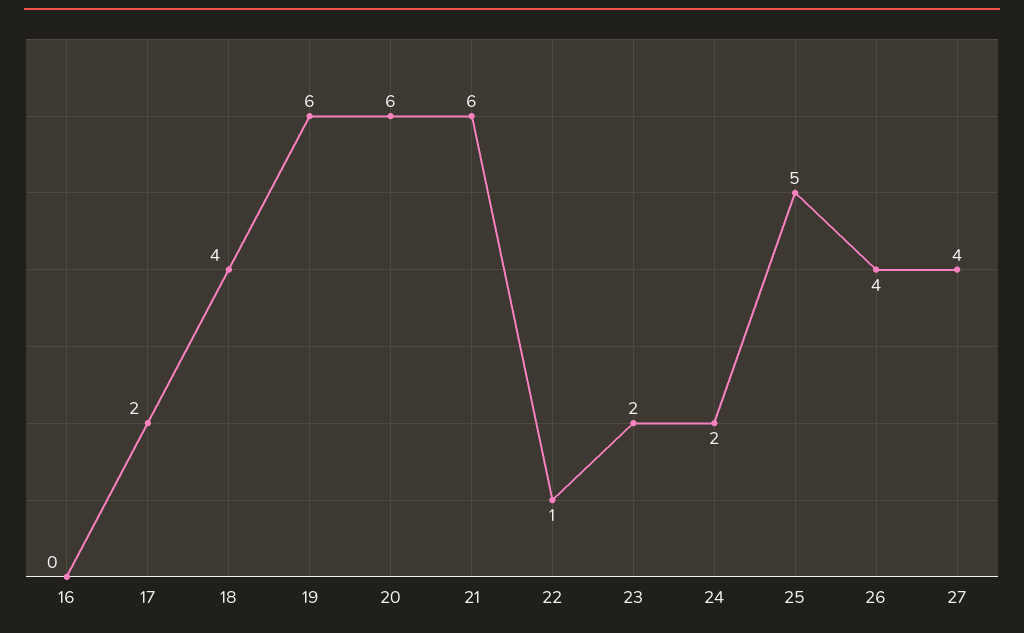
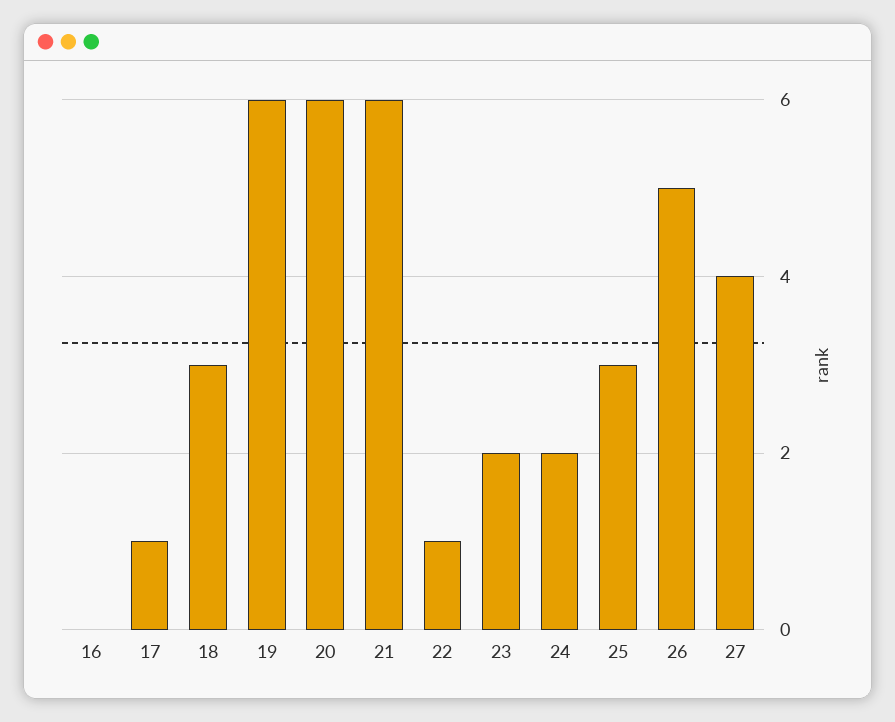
17: 2 -> 1
18: 4 -> 3
25: 5 -> 3
26: 4 -> 5

